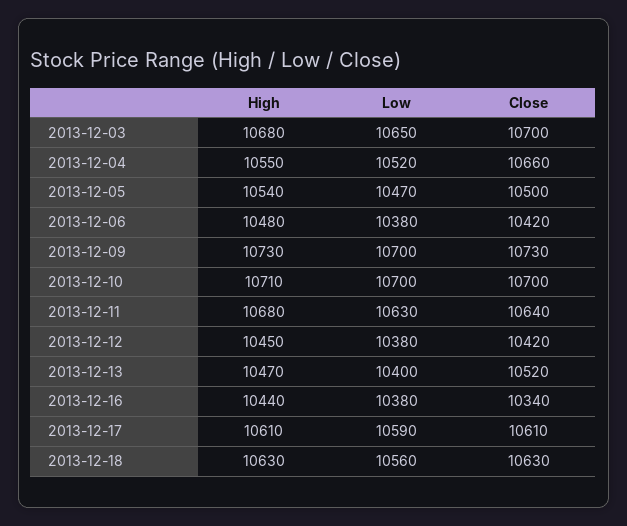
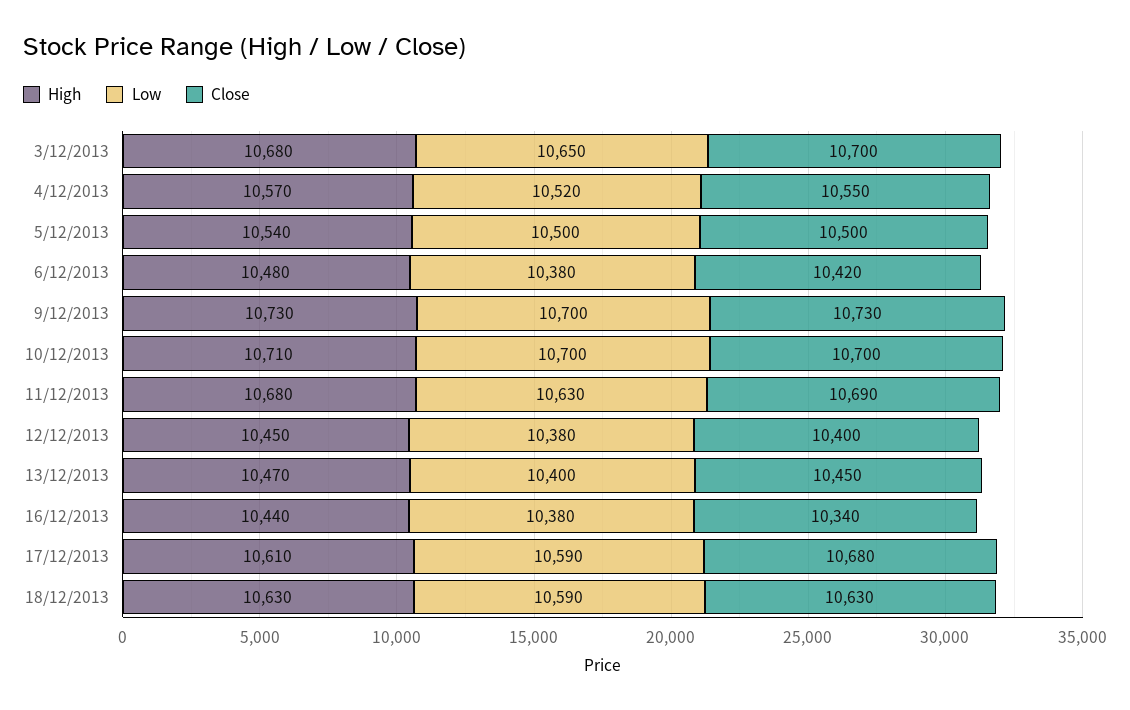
High, 2013-12-04: 10550 -> 10570
Close, 2013-12-04: 10660 -> 10550
Low, 2013-12-05: 10470 -> 10500
Close, 2013-12-11: 10640 -> 10690
Close, 2013-12-12: 10420 -> 10400
Close, 2013-12-13: 10520 -> 10450
Close, 2013-12-17: 10610 -> 10680
Low, 2013-12-18: 10560 -> 10590

